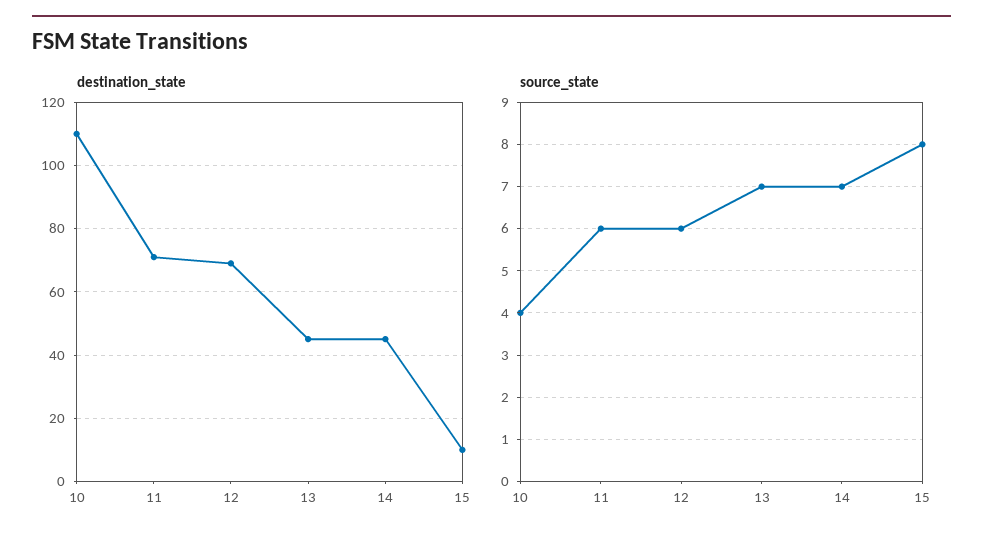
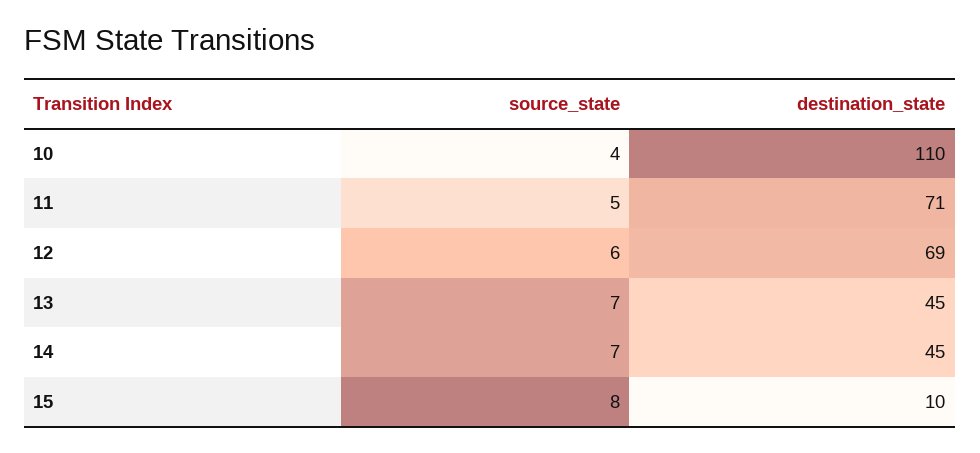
source_state, 11: 6 -> 5

